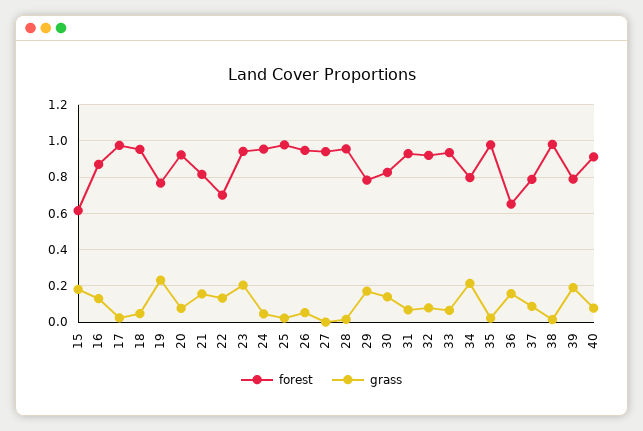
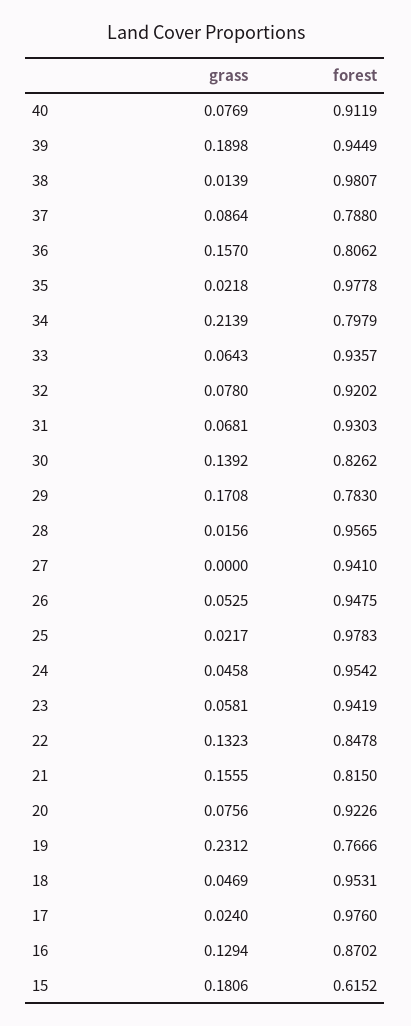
forest, 22: 0.7 -> 0.8478
grass, 23: 0.2 -> 0.0581
forest, 36: 0.65 -> 0.8062
forest, 39: 0.8 -> 0.9449

